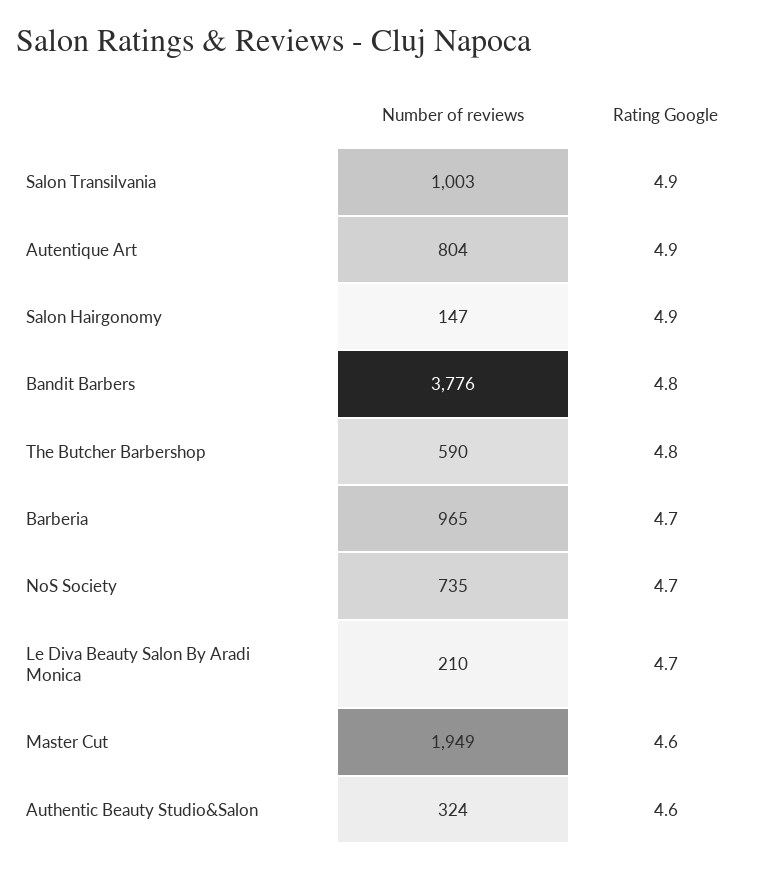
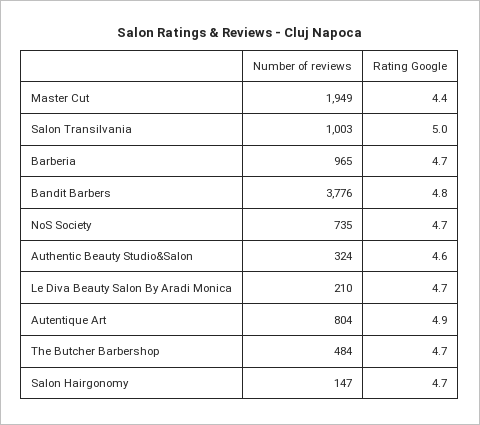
Rating Google, Salon Transilvania: 4.9 -> 5
Rating Google, Salon Hairgonomy: 4.9 -> 4.7
Number of reviews, The Butcher Barbershop: 590 -> 484
Rating Google, The Butcher Barbershop: 4.8 -> 4.7
Rating Google, Master Cut: 4.6 -> 4.4

